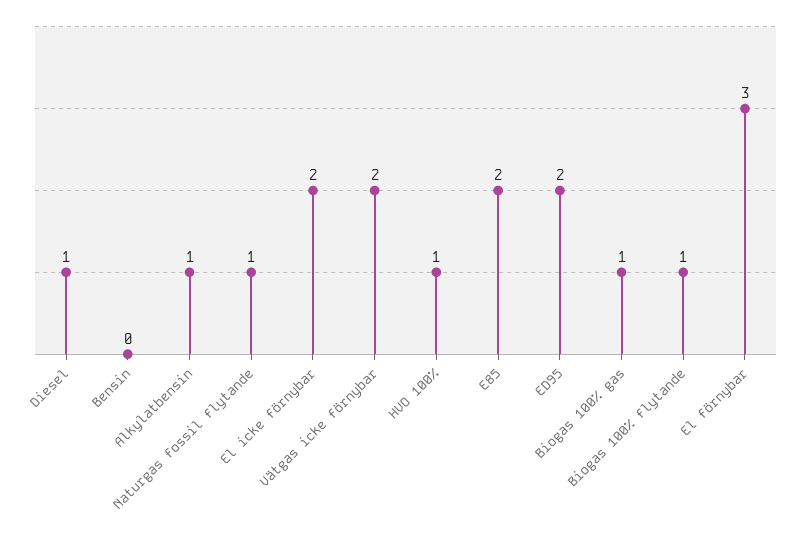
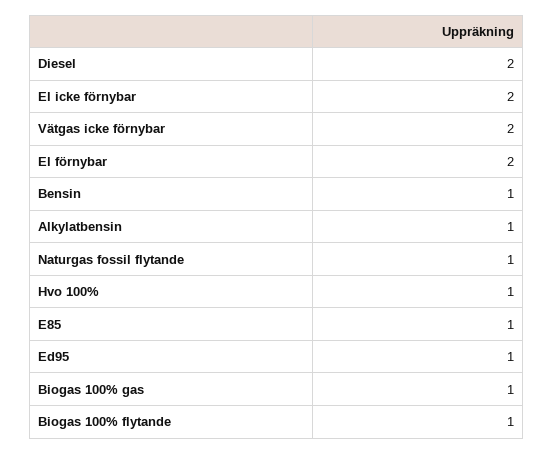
Diesel: 1 -> 2
Bensin: 0 -> 1
E85: 2 -> 1
ED95: 2 -> 1
El förnybar: 3 -> 2

